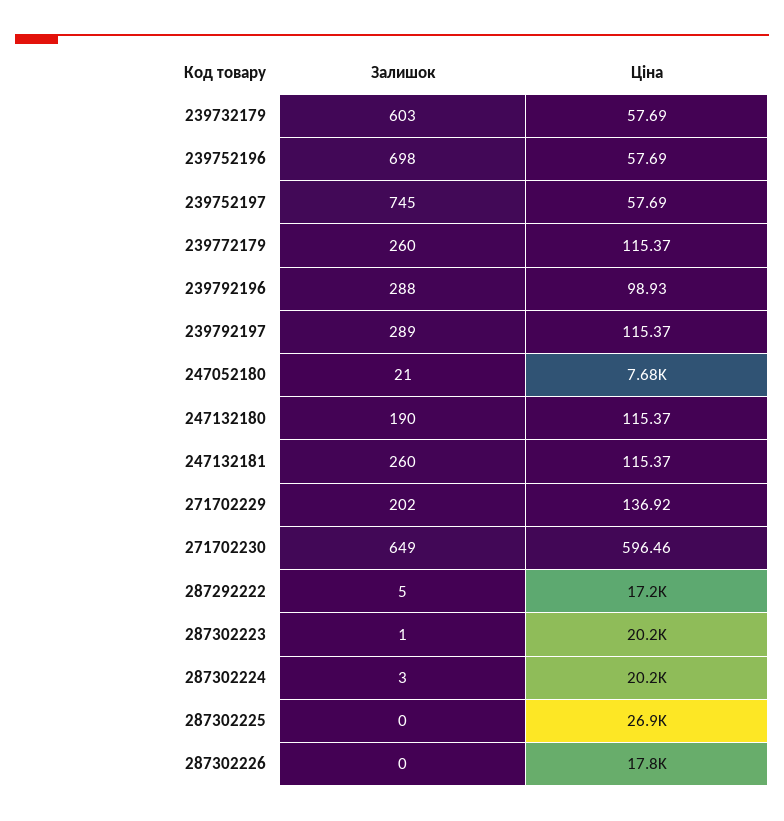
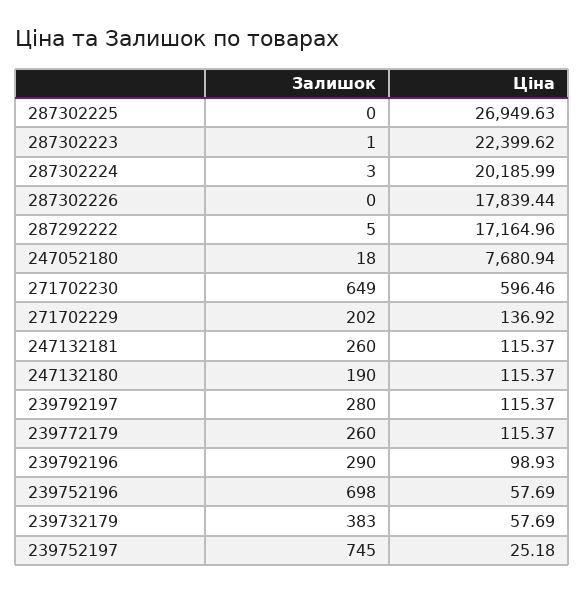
Залишок, 239732179: 603 -> 383
Ціна, 239752197: 57.69 -> 25.18
Залишок, 239792196: 288 -> 290
Залишок, 239792197: 289 -> 280
Залишок, 247052180: 21 -> 18
Ціна, 287302223: 20200 -> 22399.62

